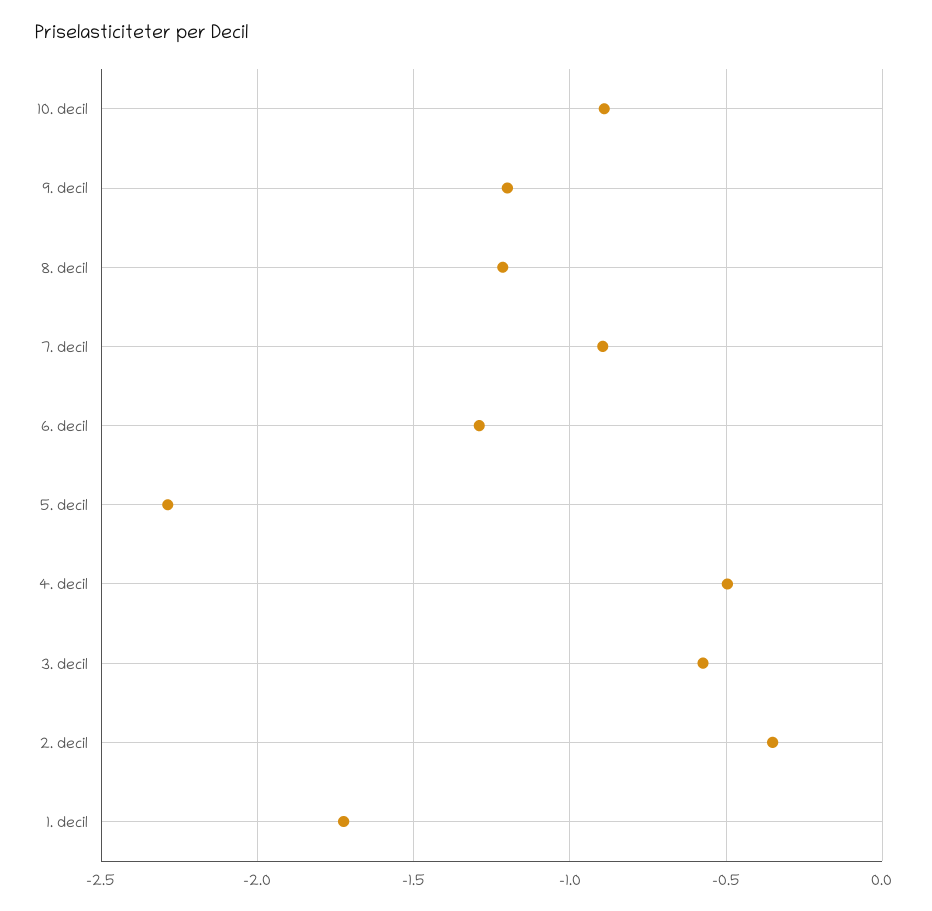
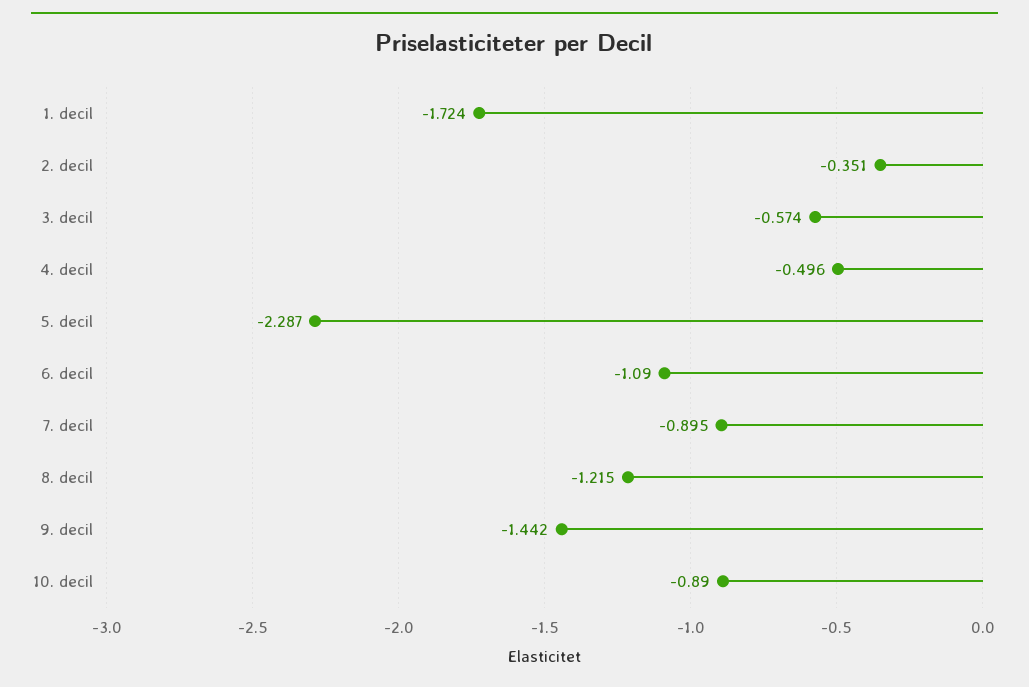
9. decil: -1.2 -> -1.442
6. decil: -1.3 -> -1.09

